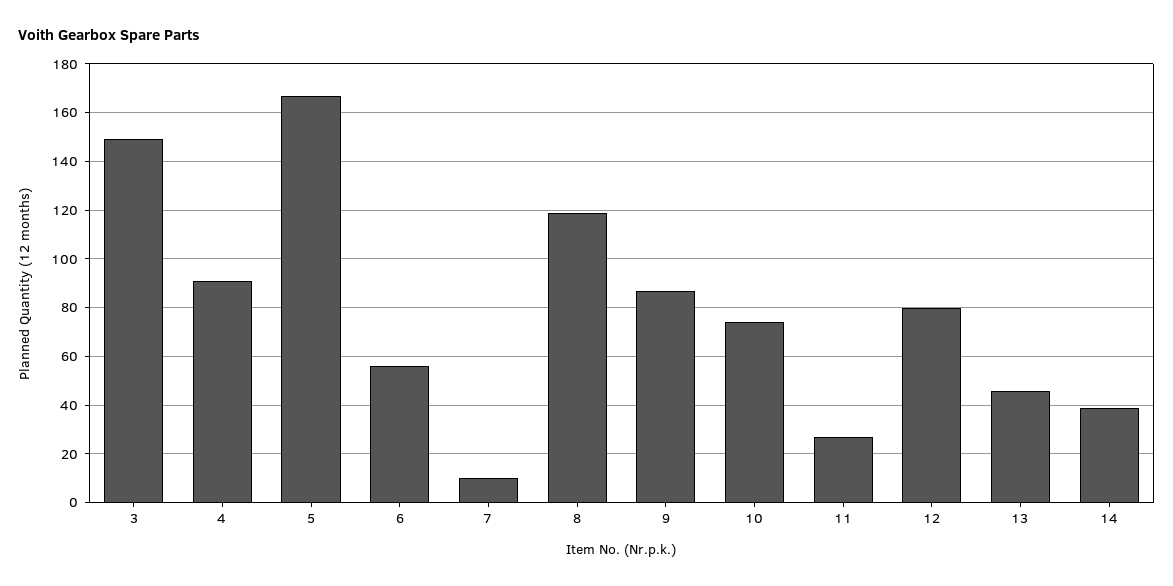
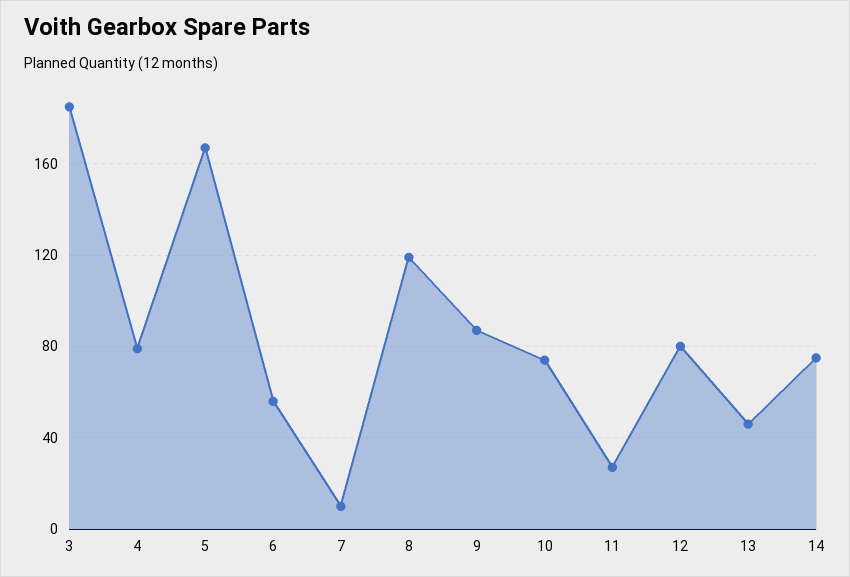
3: 150 -> 185
4: 90 -> 80
14: 40 -> 75

